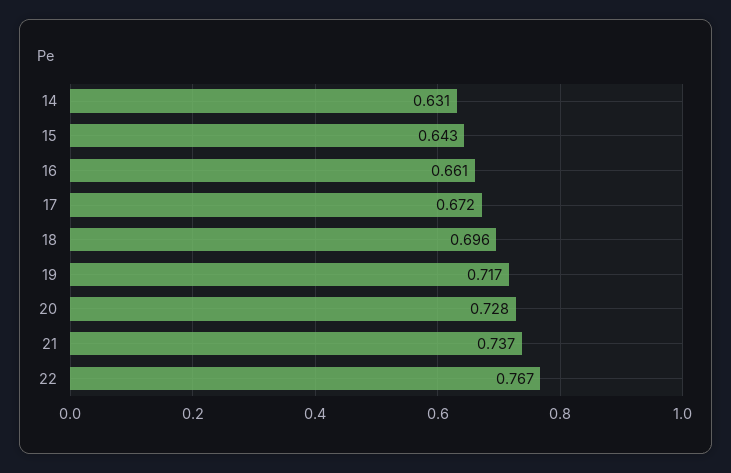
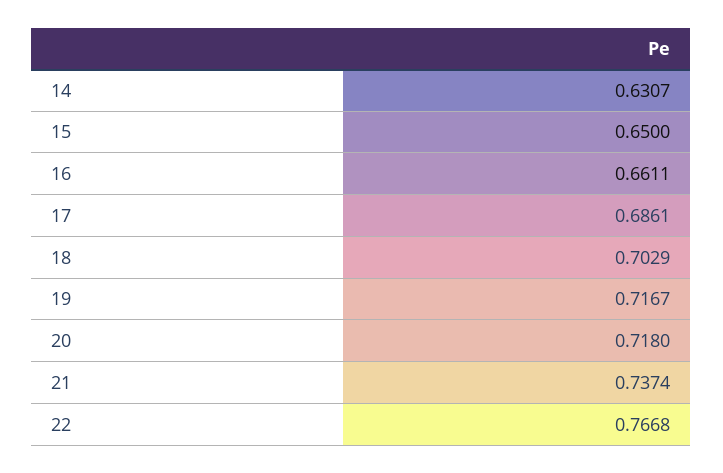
15: 0.643 -> 0.65
17: 0.672 -> 0.6861
18: 0.696 -> 0.7029
20: 0.728 -> 0.718

